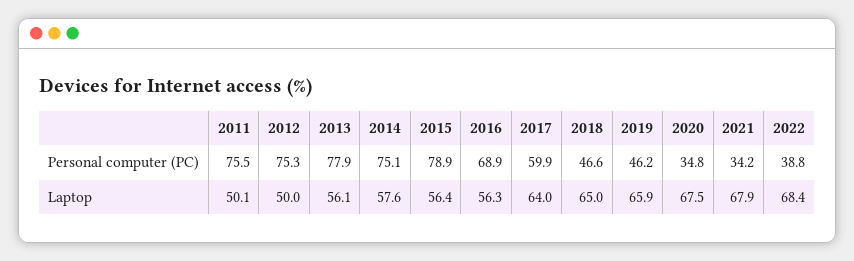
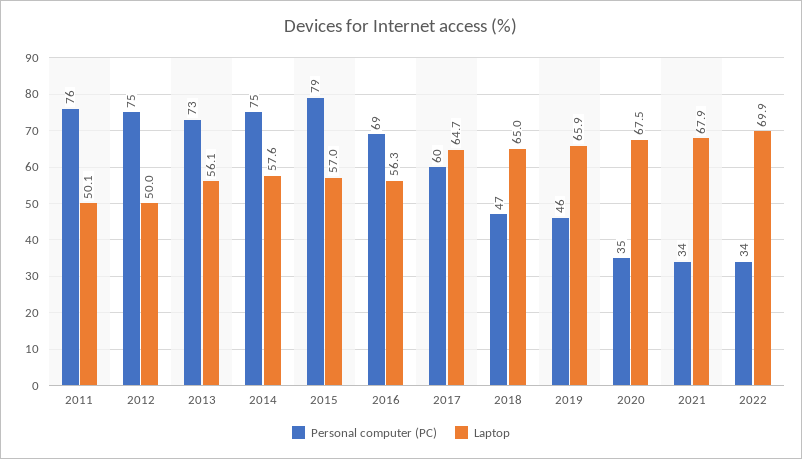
Personal computer (PC), 2013: 77.9 -> 73
Personal computer (PC), 2022: 38.8 -> 34
Laptop, 2015: 56.4 -> 57
Laptop, 2017: 64 -> 64.7
Laptop, 2022: 68.4 -> 69.9

